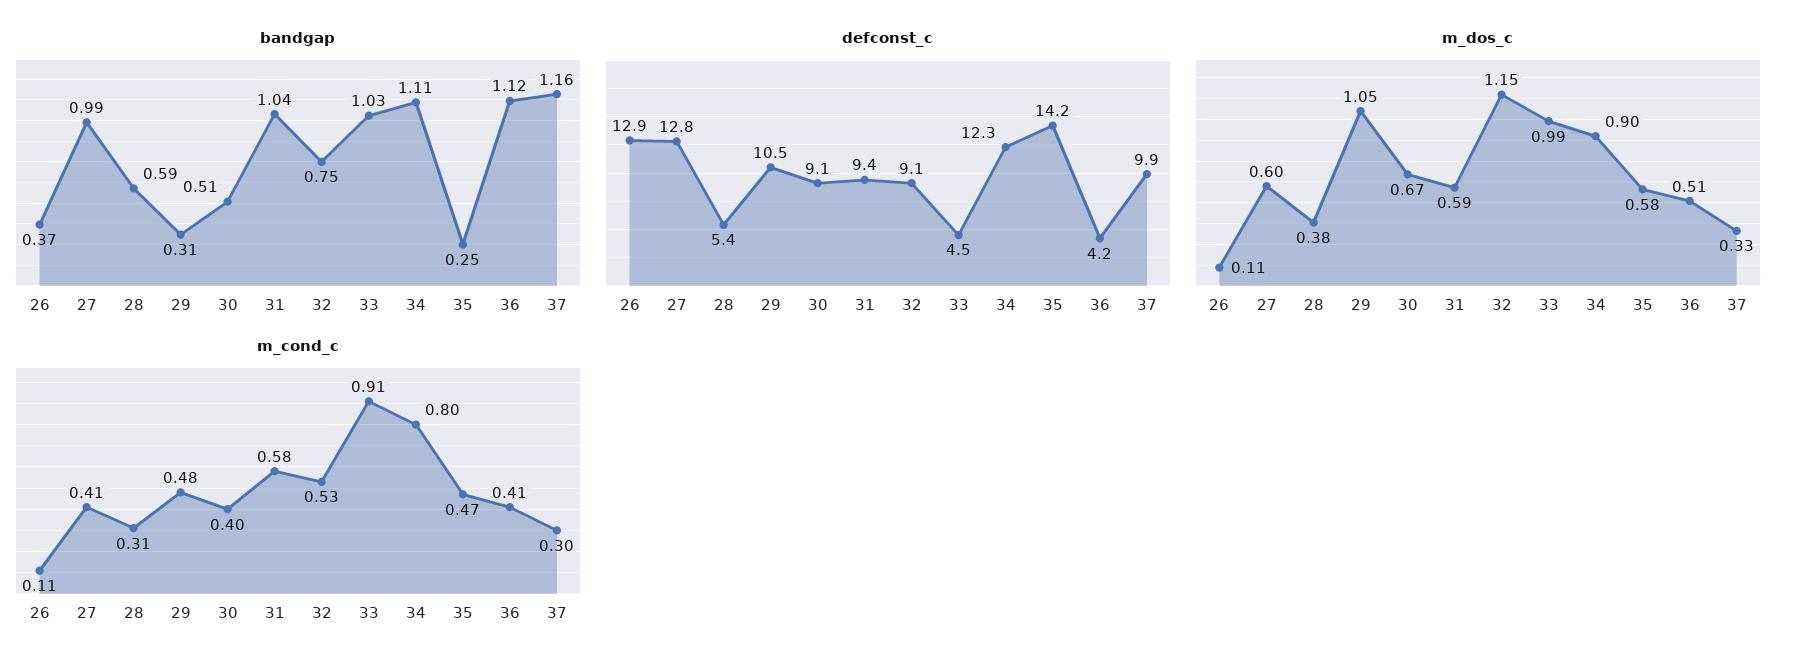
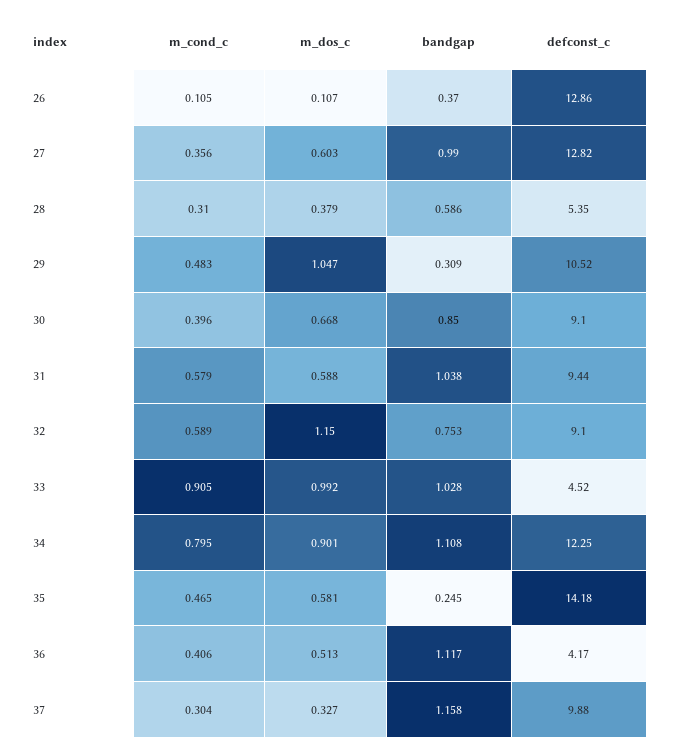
bandgap, 30: 0.51 -> 0.85
m_cond_c, 27: 0.41 -> 0.356
m_cond_c, 32: 0.53 -> 0.589

